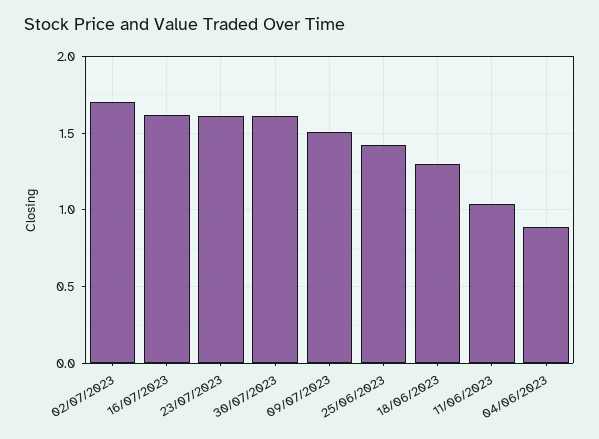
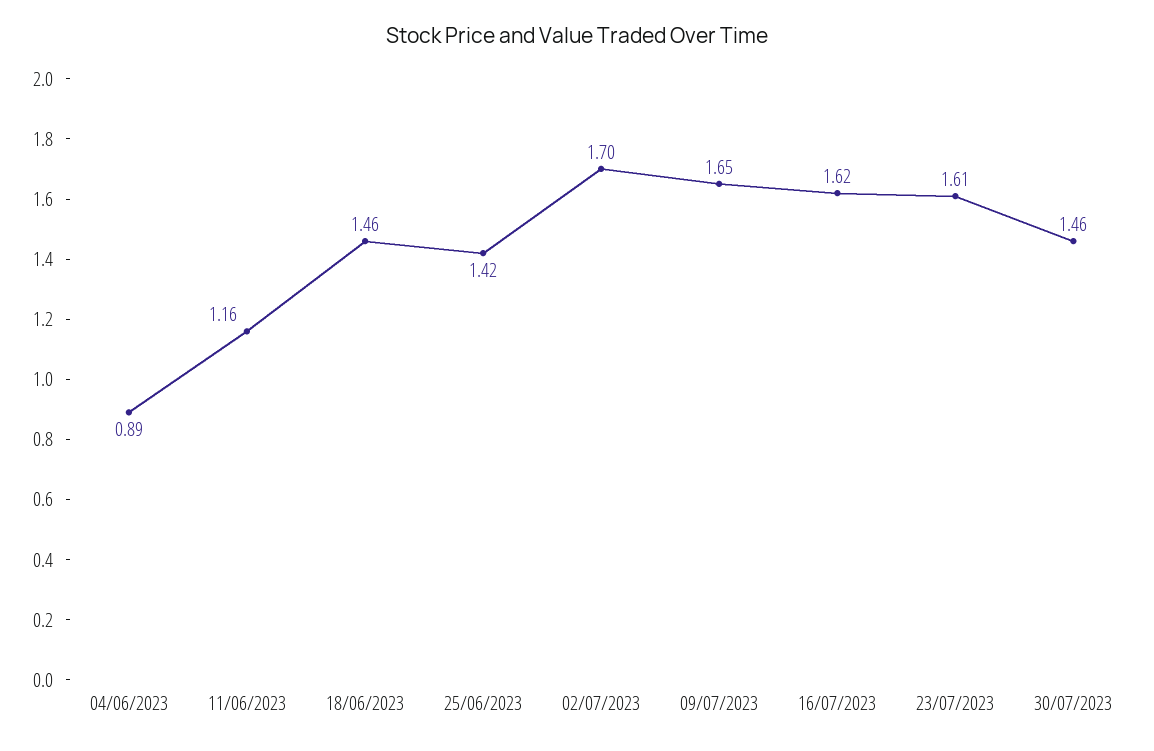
30/07/2023: 1.6 -> 1.46
09/07/2023: 1.5 -> 1.65
18/06/2023: 1.3 -> 1.46
11/06/2023: 1.05 -> 1.16

